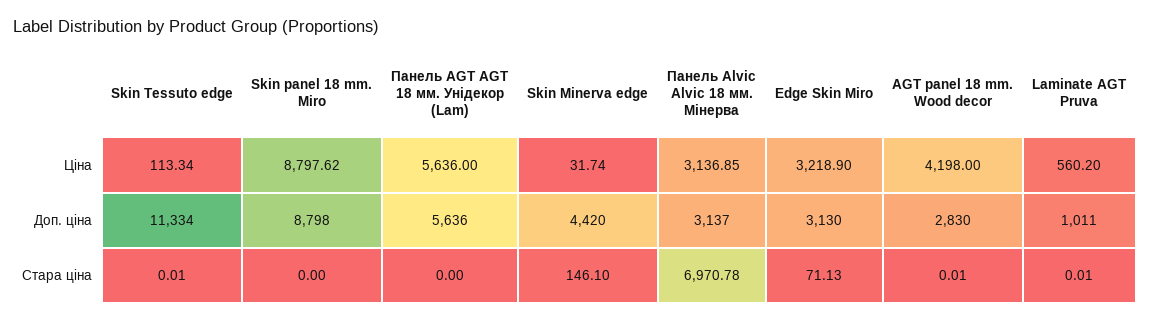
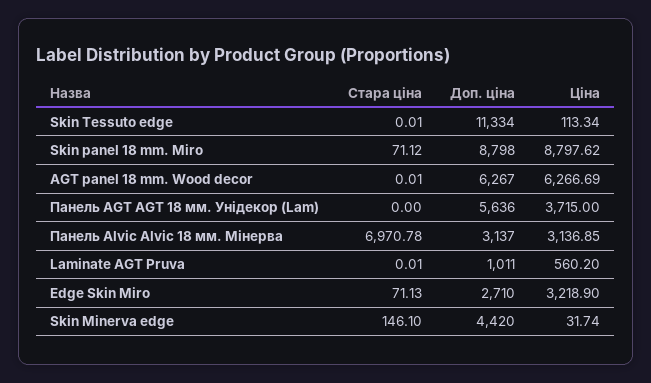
Панель AGT AGT 18 мм. Унідекор (Lam), Ціна: 5636 -> 3715
AGT panel 18 mm. Wood decor, Ціна: 4198 -> 6266.69
Edge Skin Miro, Доп. ціна: 3130 -> 2710
AGT panel 18 mm. Wood decor, Доп. ціна: 2830 -> 6267
Skin panel 18 mm. Miro, Стара ціна: 0 -> 71.12

